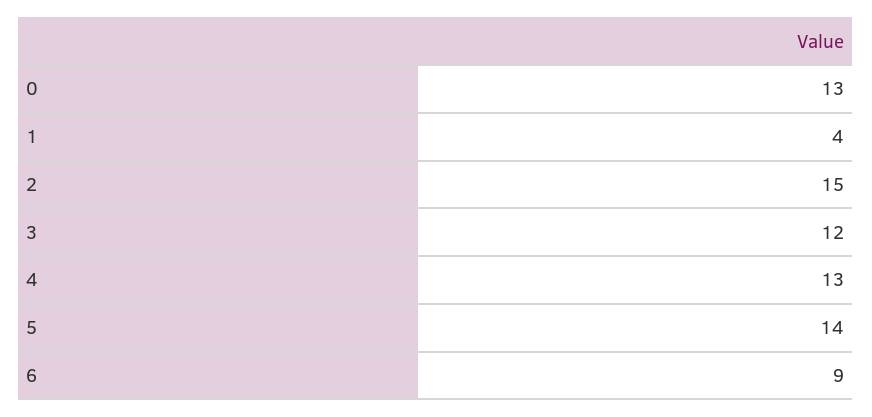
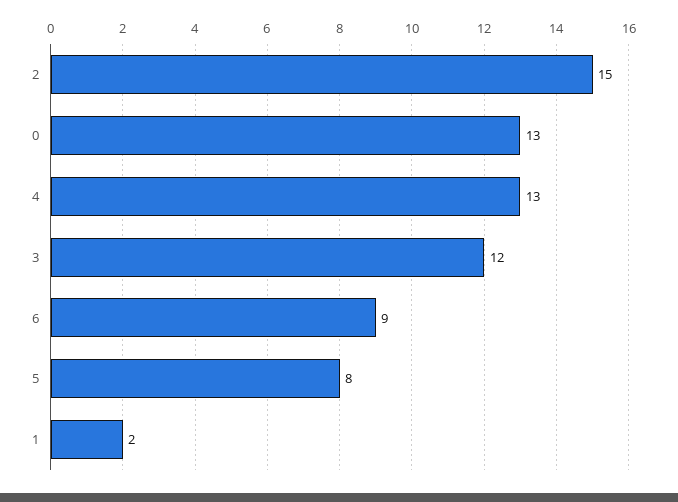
1: 4 -> 2
5: 14 -> 8

